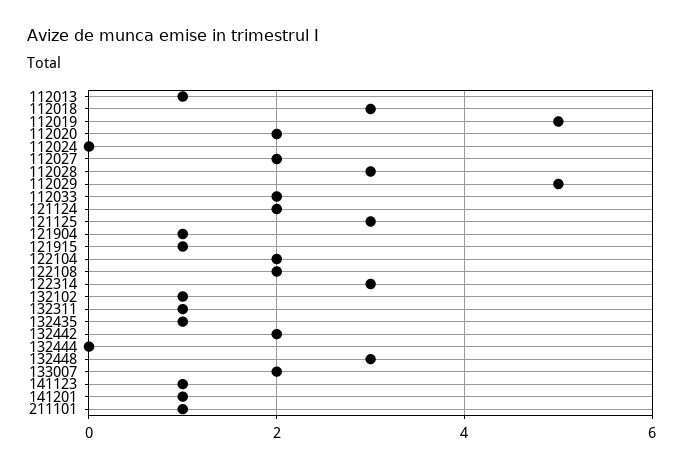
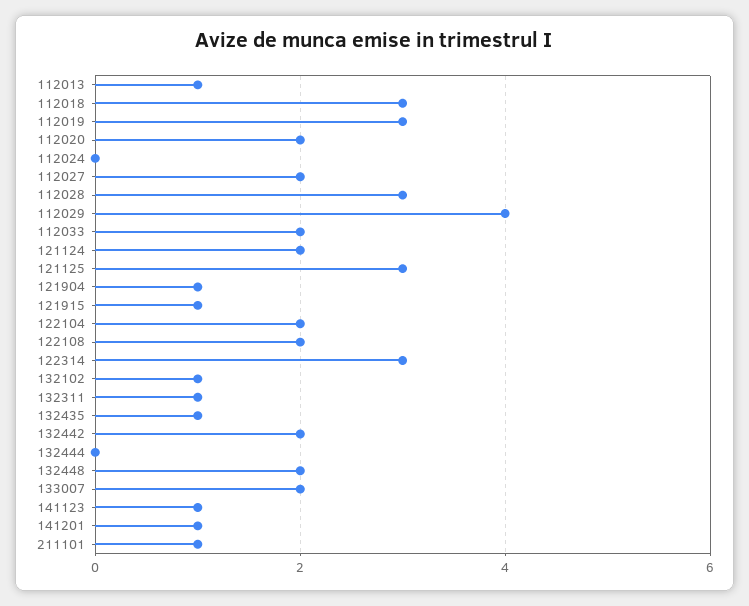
112019: 5 -> 3
112029: 5 -> 4
132448: 3 -> 2

